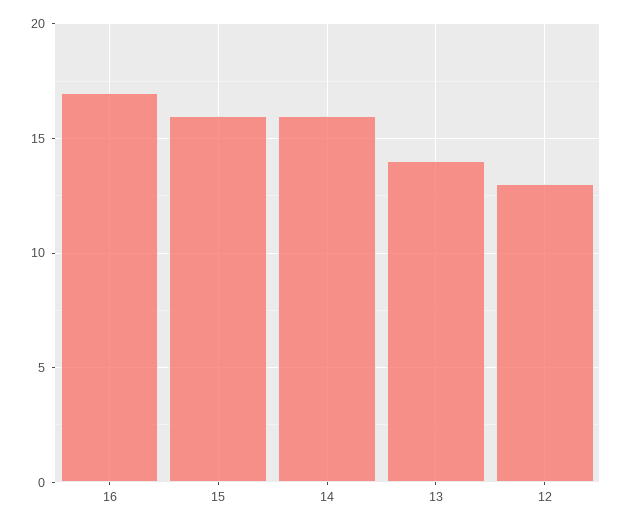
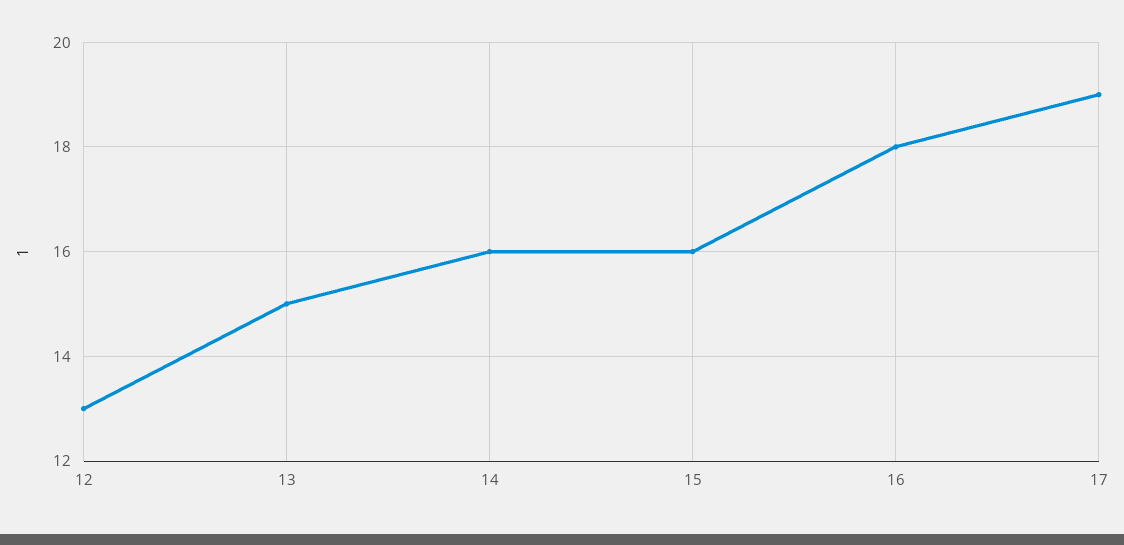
16: 17 -> 18
13: 14 -> 15
17: none -> 19

